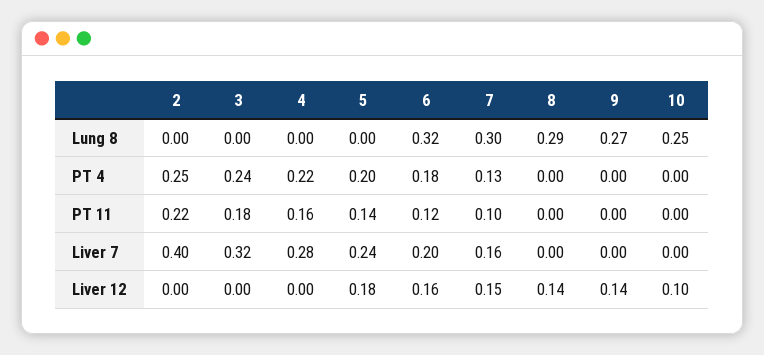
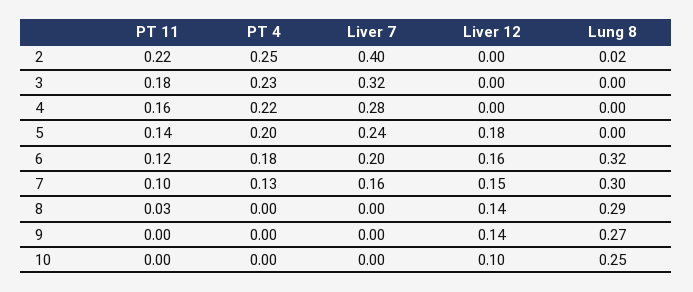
2, Lung 8: 0 -> 0.02
3, PT 4: 0.24 -> 0.23
8, PT 11: 0 -> 0.03

